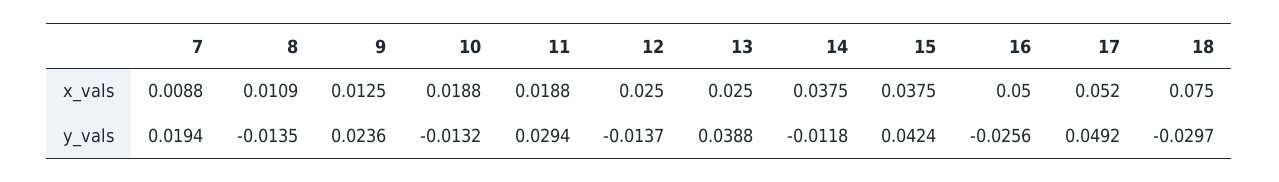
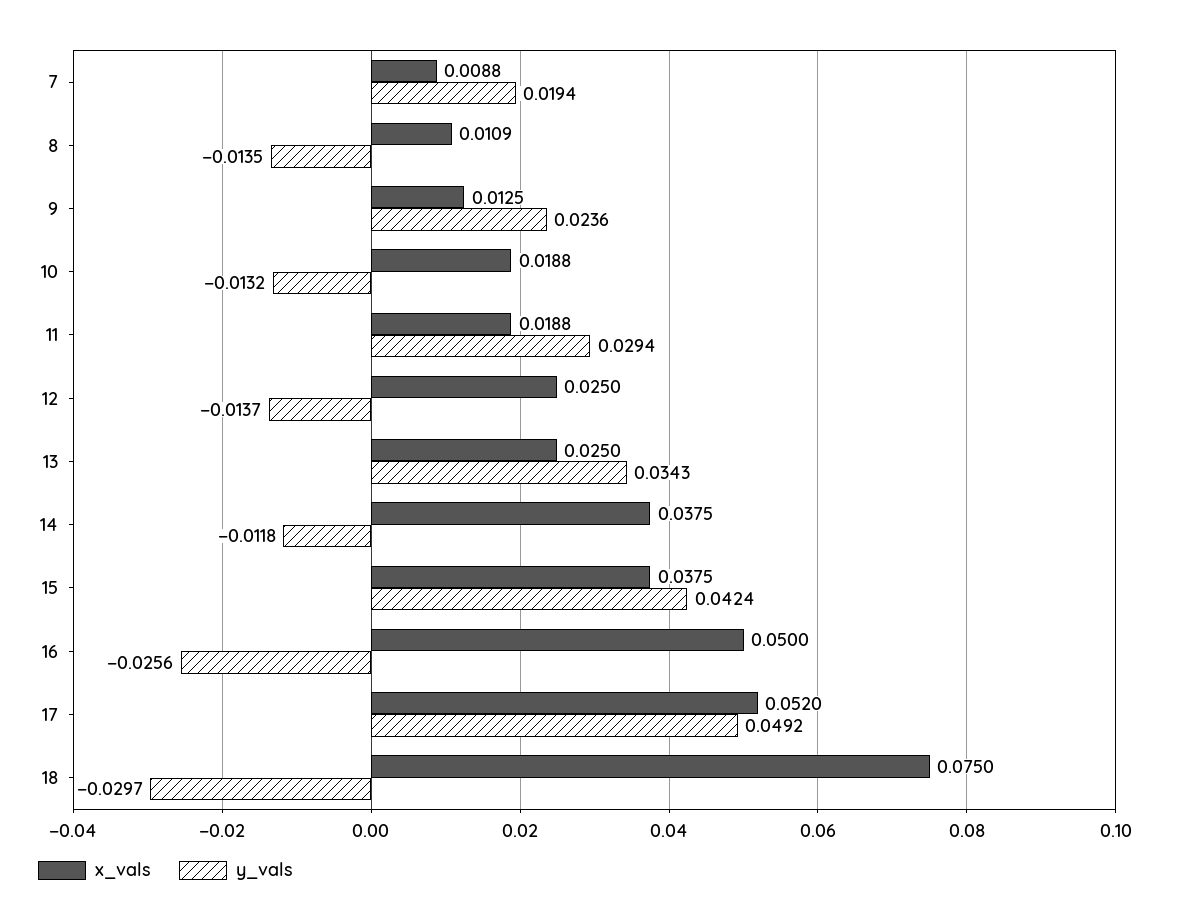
y_vals, 13: 0.0388 -> 0.0343

